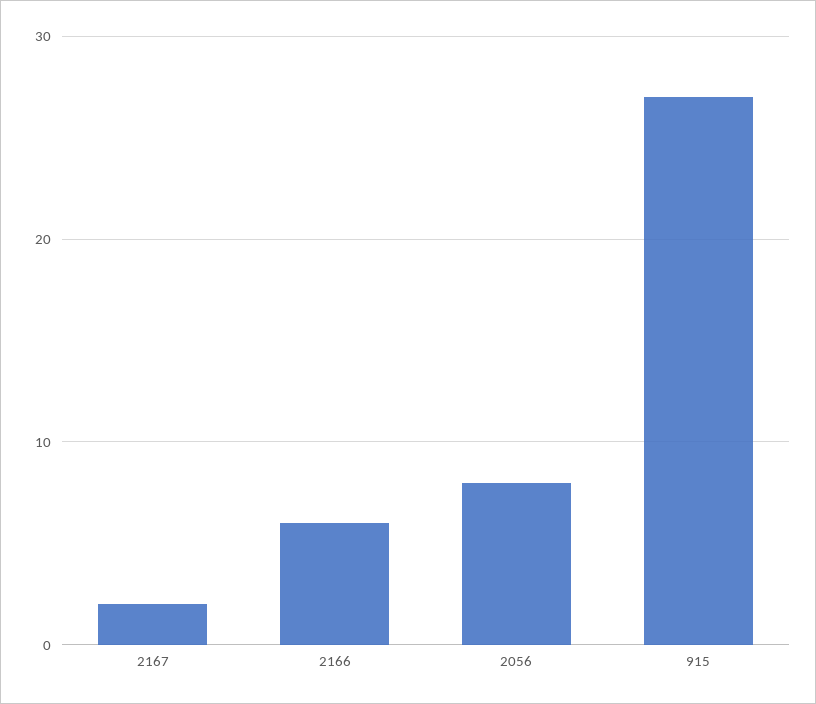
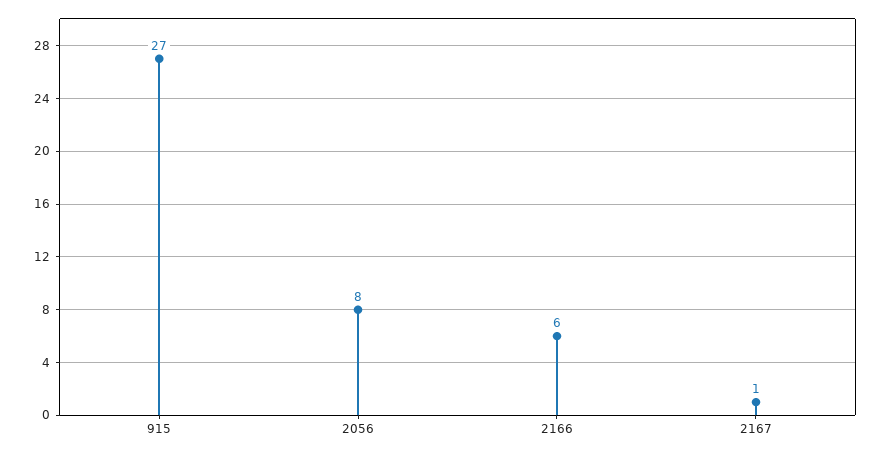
2167: 2 -> 1

